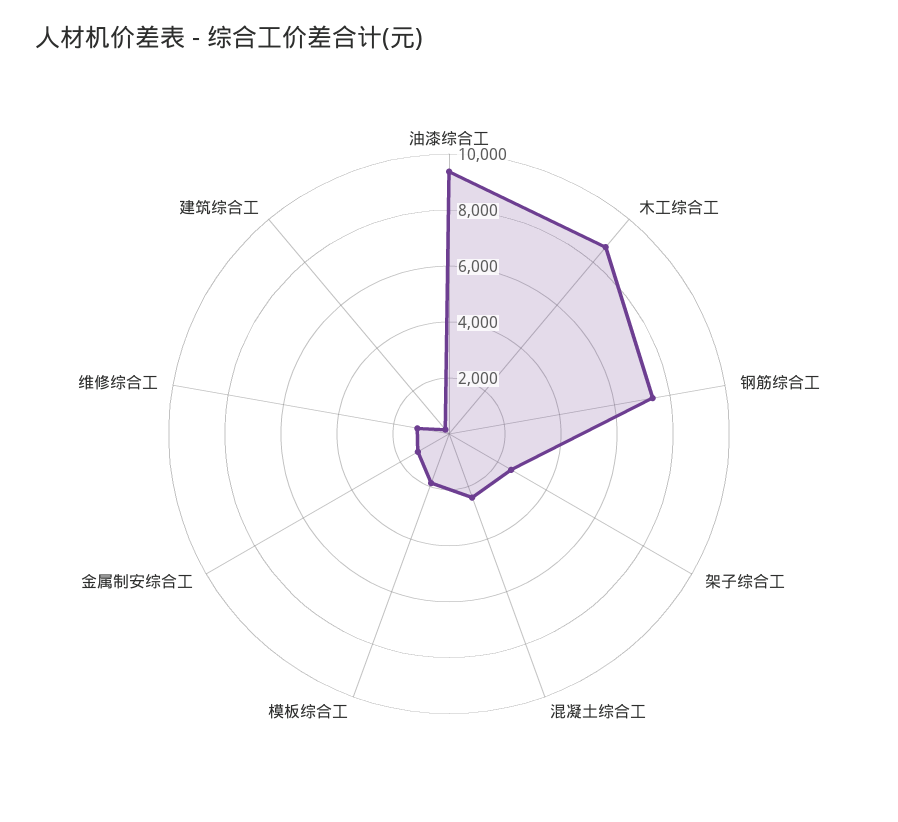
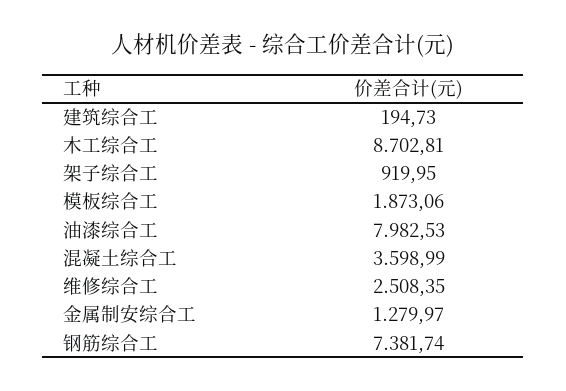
油漆综合工: 9500 -> 7982.53
架子综合工: 2500 -> 919.95
混凝土综合工: 2500 -> 3598.99
维修综合工: 1000 -> 2508.35

